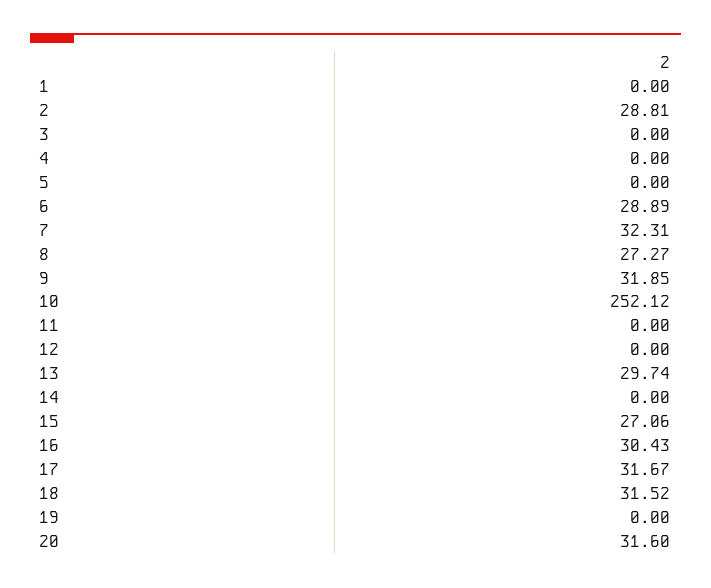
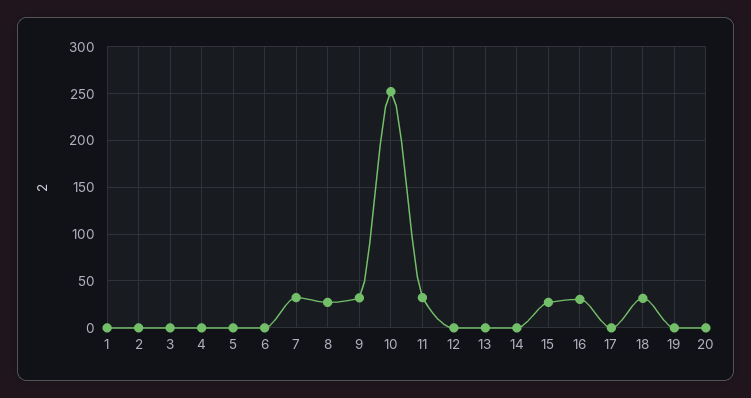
2: 28.81 -> 0
6: 28.89 -> 0
11: 0 -> 30
13: 29.74 -> 0
17: 31.67 -> 0
20: 31.6 -> 0

